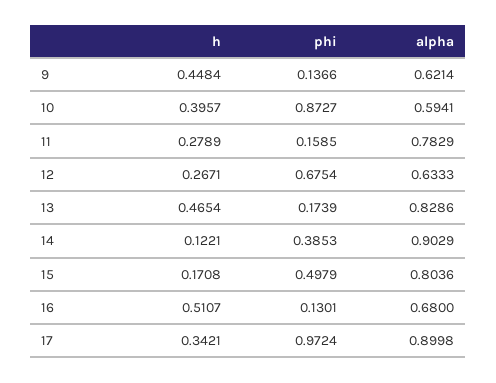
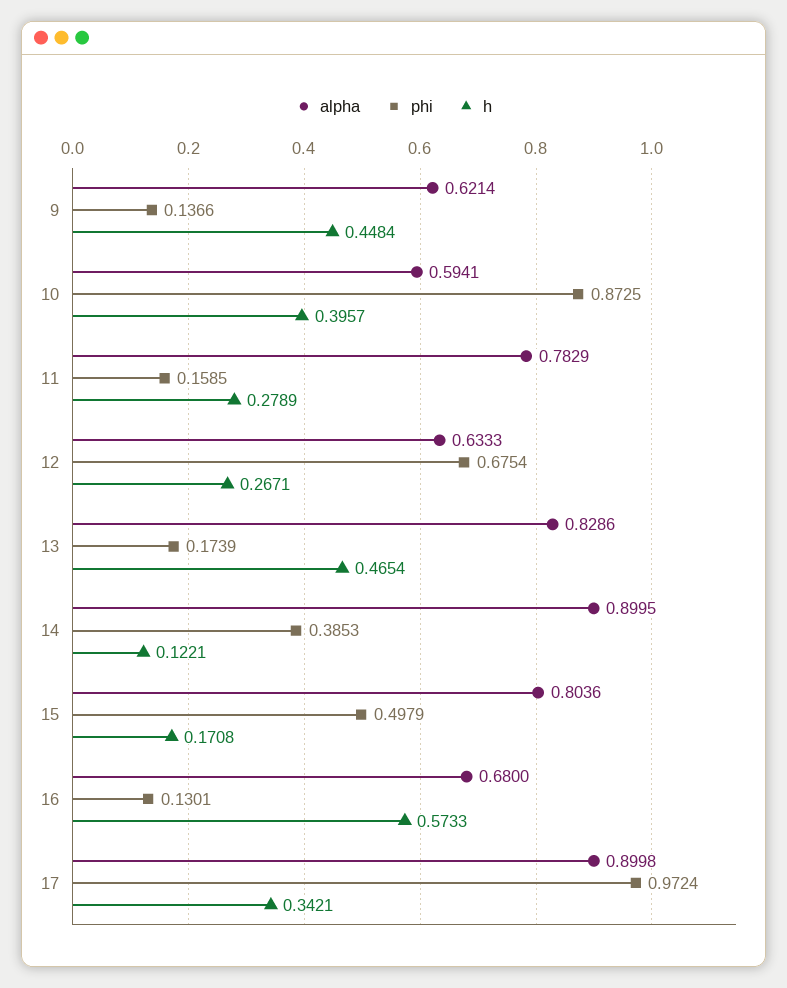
phi, 10: 0.8727 -> 0.8725
alpha, 14: 0.9029 -> 0.8995
h, 16: 0.5107 -> 0.5733

